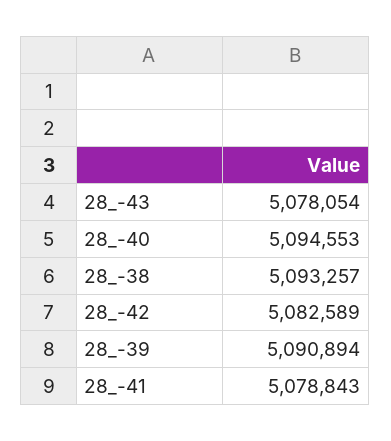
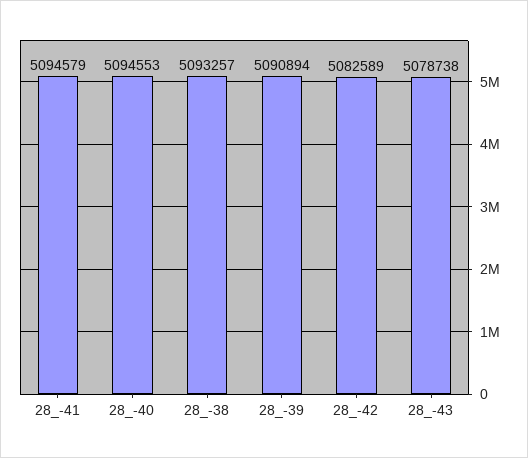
28_-43: 5078054 -> 5078738
28_-41: 5078843 -> 5094579

